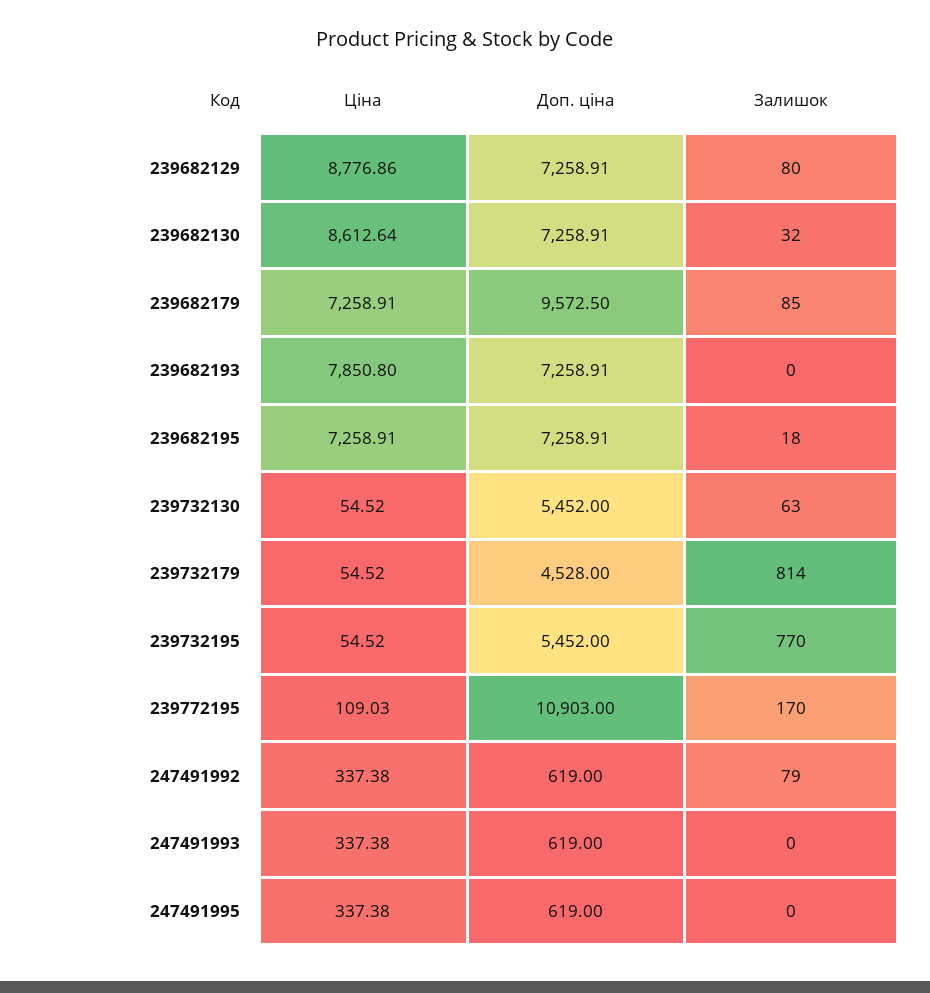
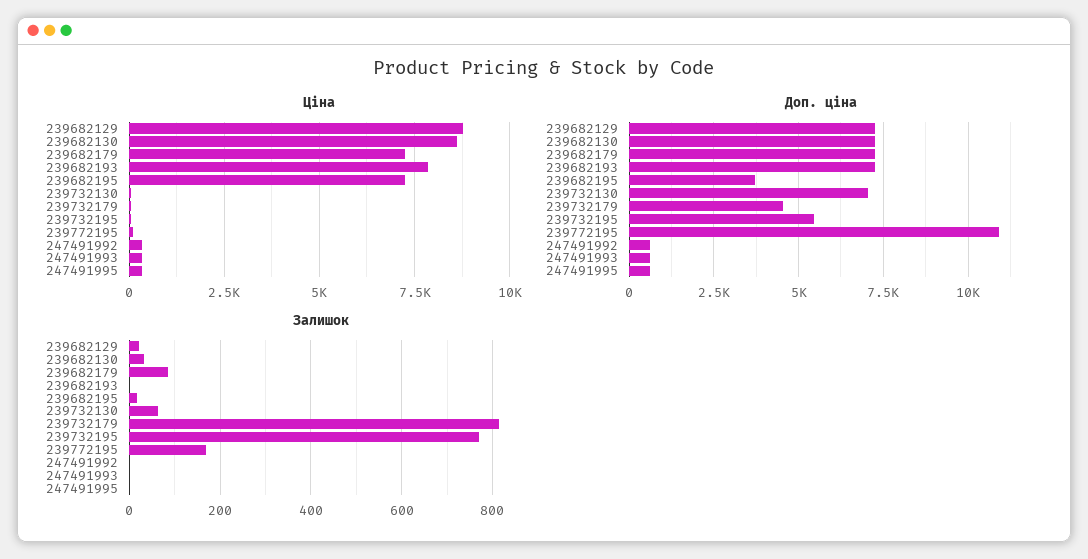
Залишок, 239682129: 80 -> 20
Доп. ціна, 239682179: 9572.5 -> 7250
Доп. ціна, 239682195: 7258.91 -> 3750
Доп. ціна, 239732130: 5452 -> 7000
Залишок, 247491992: 79 -> 0

